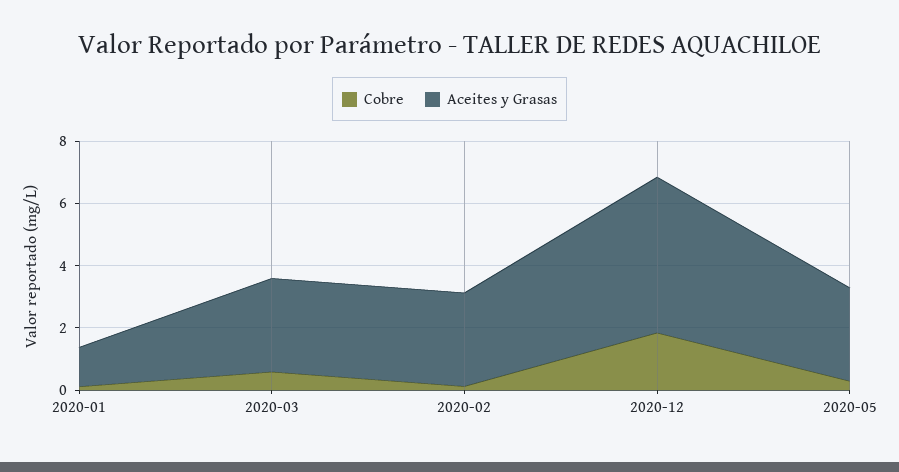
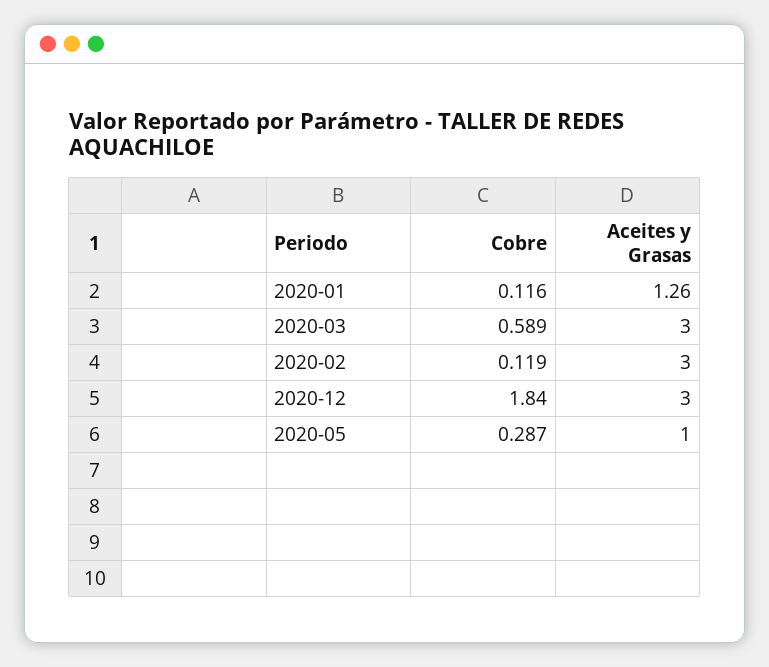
Aceites y Grasas, 2020-12: 5 -> 3
Aceites y Grasas, 2020-05: 3 -> 1

